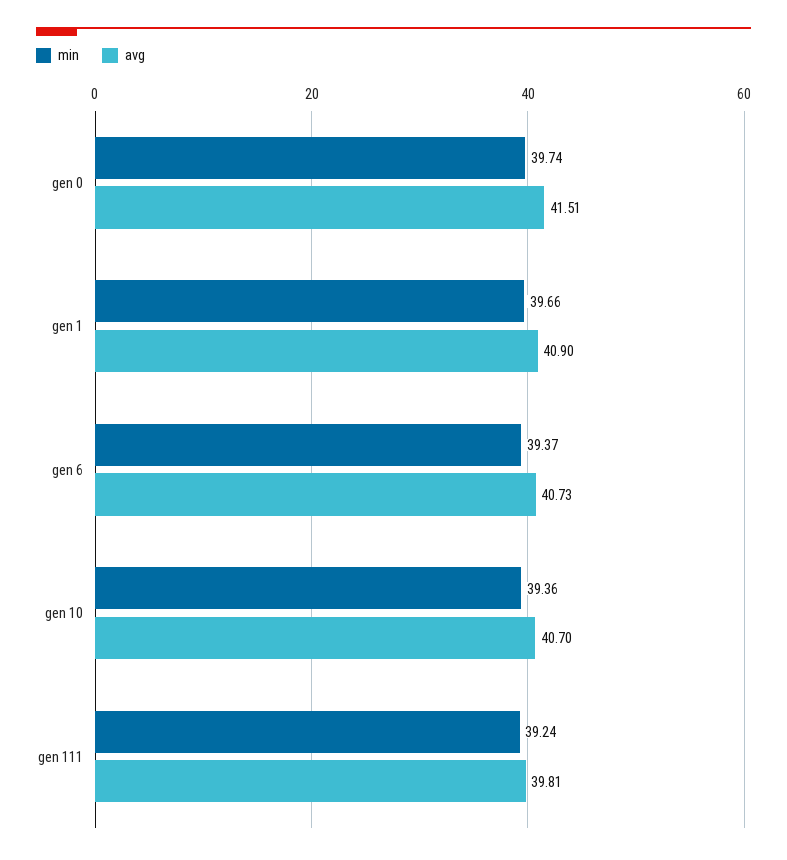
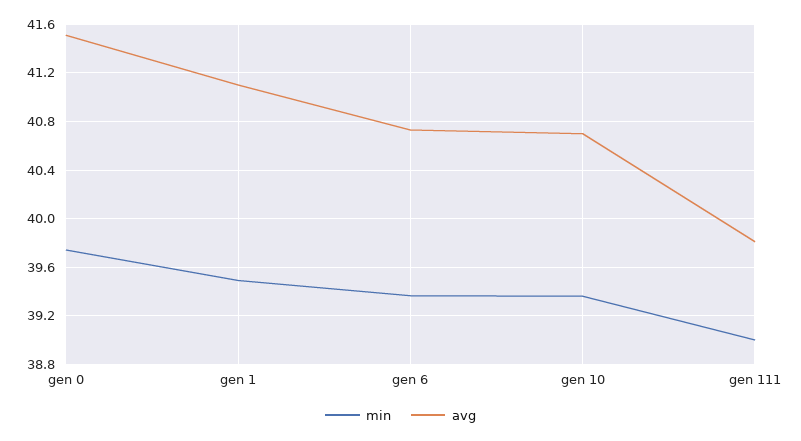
min, gen 1: 39.66 -> 39.5
avg, gen 1: 40.9 -> 41.1
min, gen 111: 39.24 -> 39

